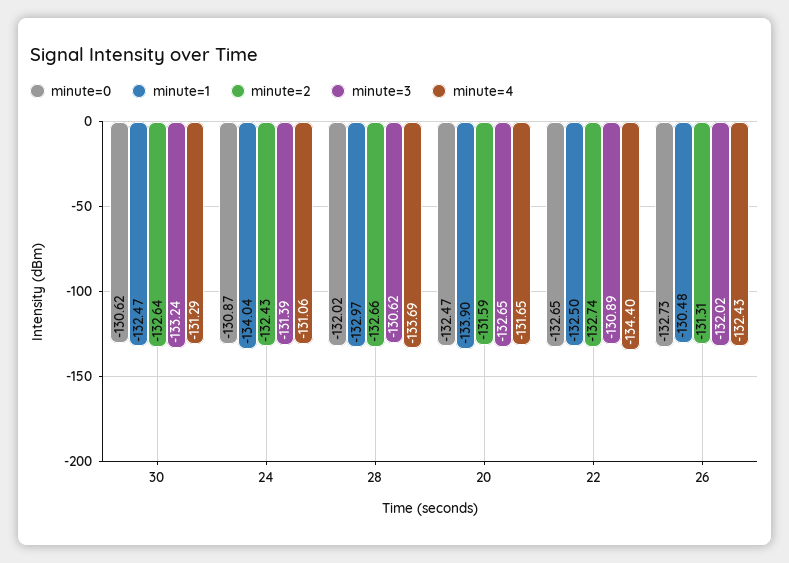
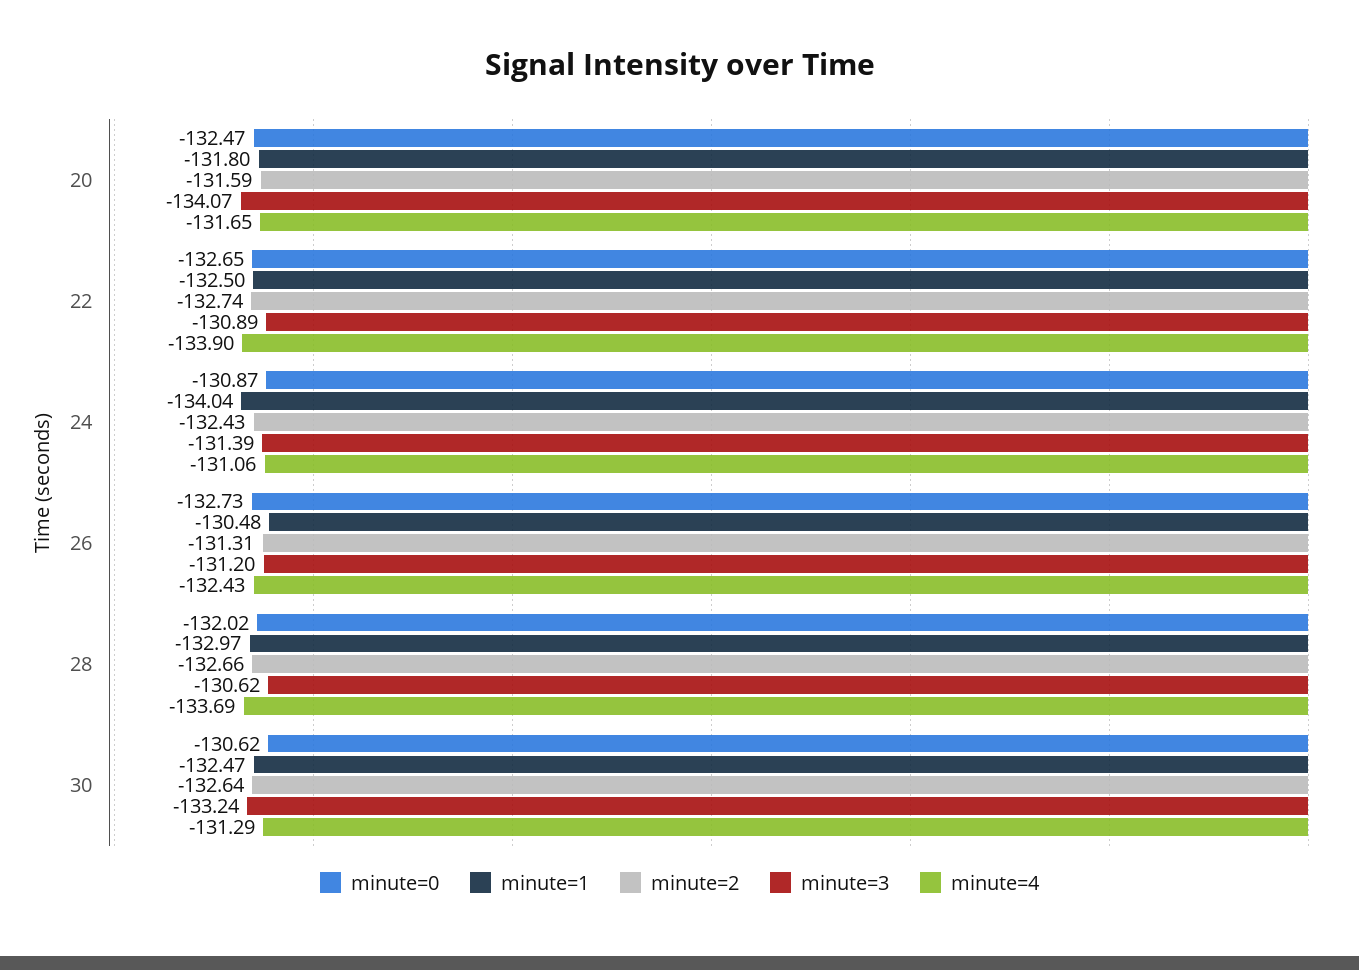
minute=1, 20: -133.9 -> -131.8
minute=3, 20: -132.65 -> -134.07
minute=4, 22: -134.4 -> -133.9
minute=3, 26: -132.02 -> -131.2

